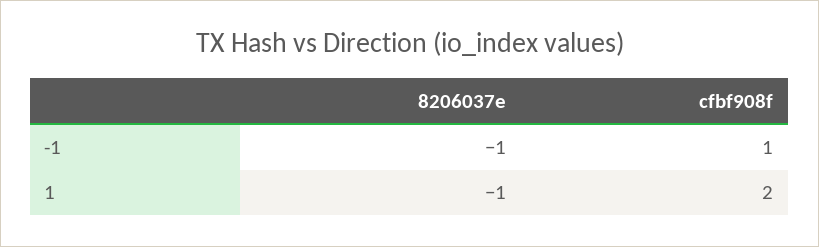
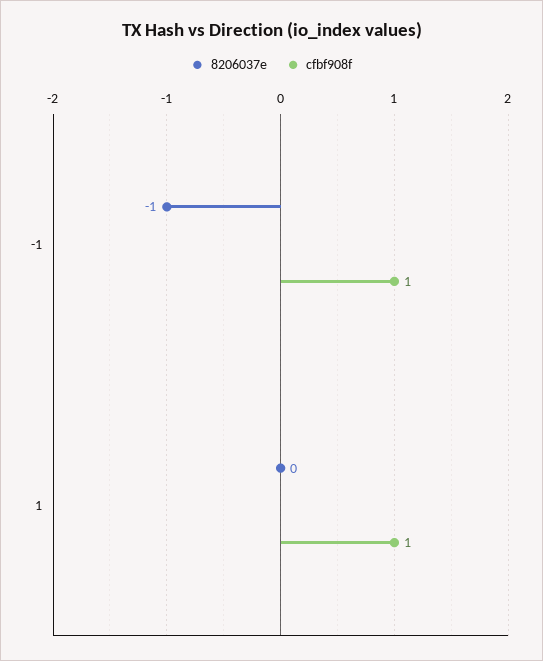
8206037e, 1: -1 -> 0
cfbf908f, 1: 2 -> 1

